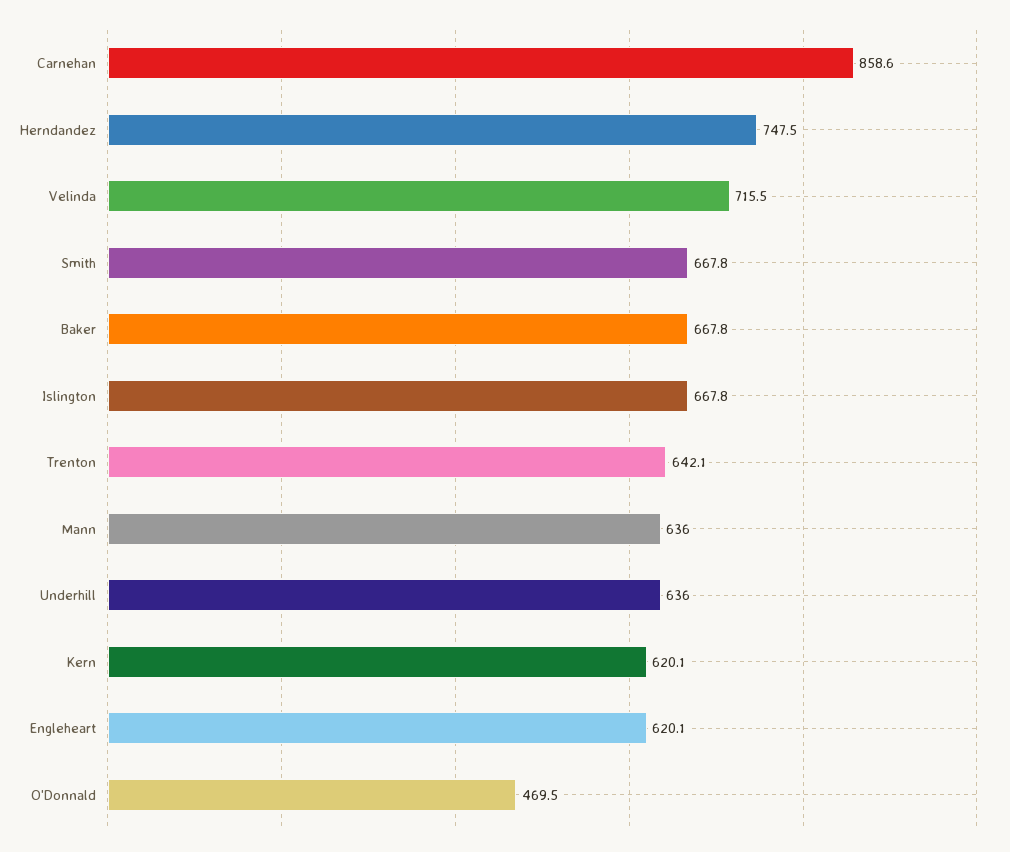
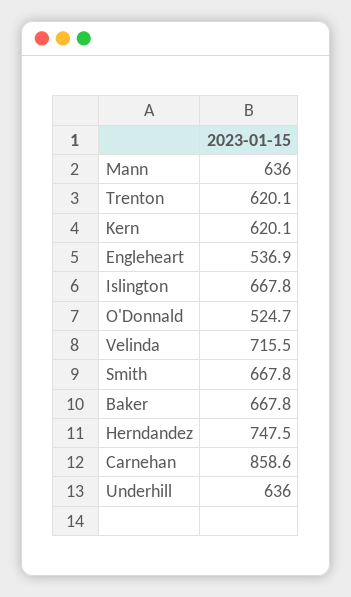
Trenton: 642.1 -> 620.1
Engleheart: 620.1 -> 536.9
O'Donnald: 469.5 -> 524.7

